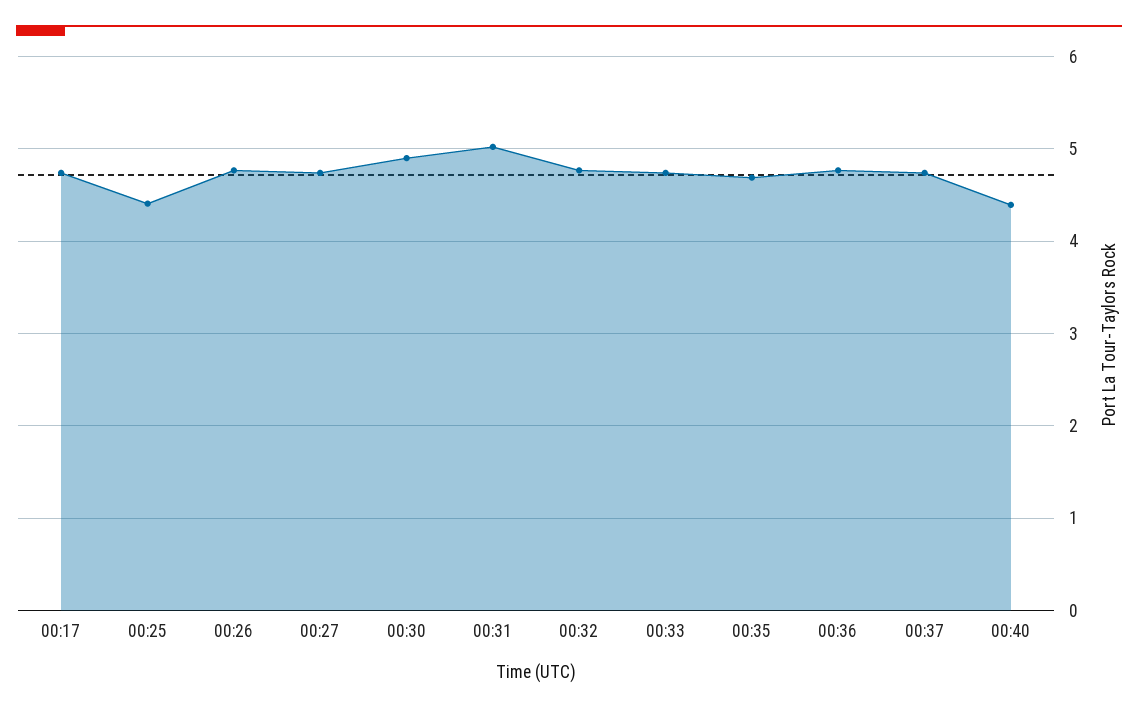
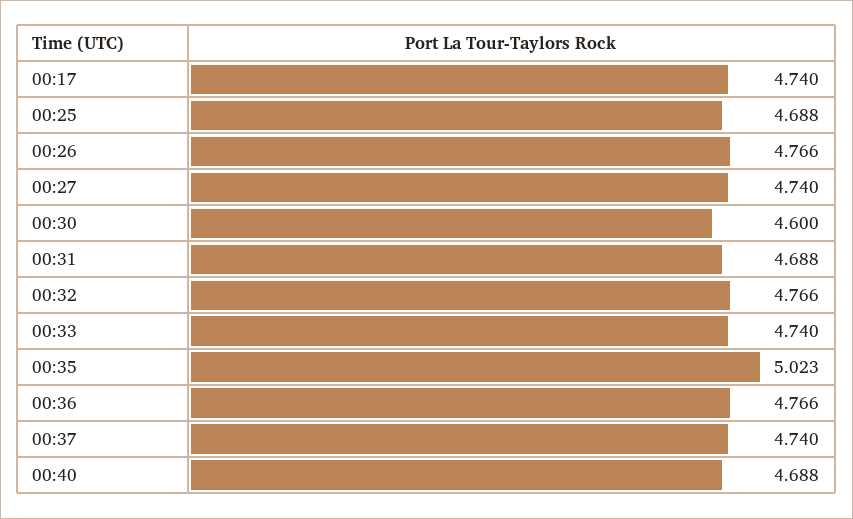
00:25: 4.4 -> 4.688
00:30: 4.9 -> 4.6
00:31: 5 -> 4.688
00:35: 4.7 -> 5.023
00:40: 4.4 -> 4.688

